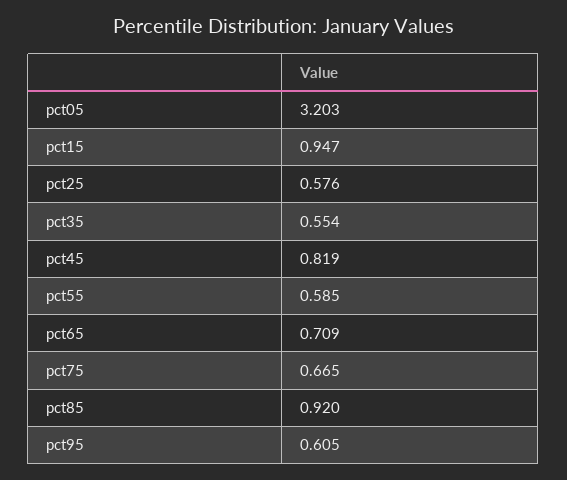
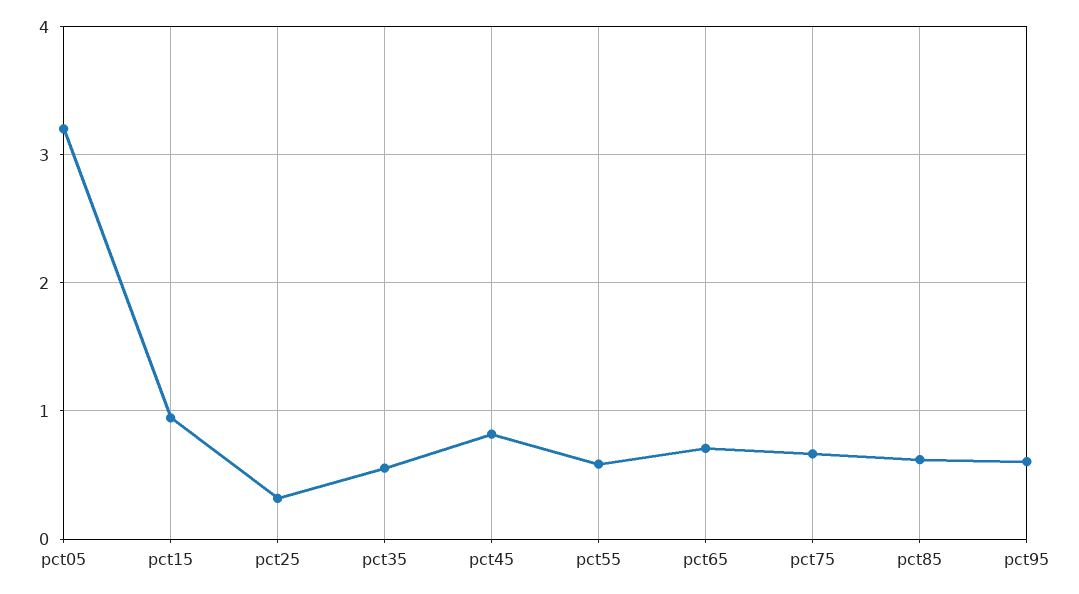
pct25: 0.576 -> 0.3
pct85: 0.92 -> 0.6

